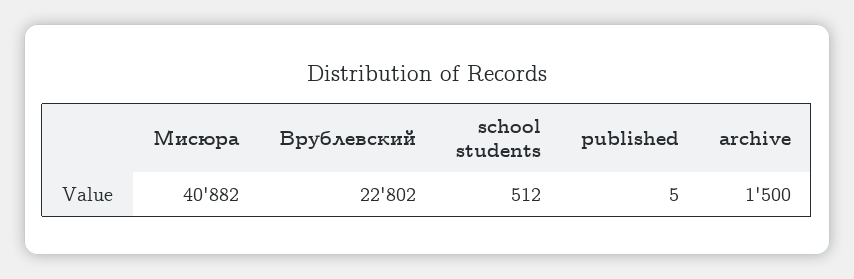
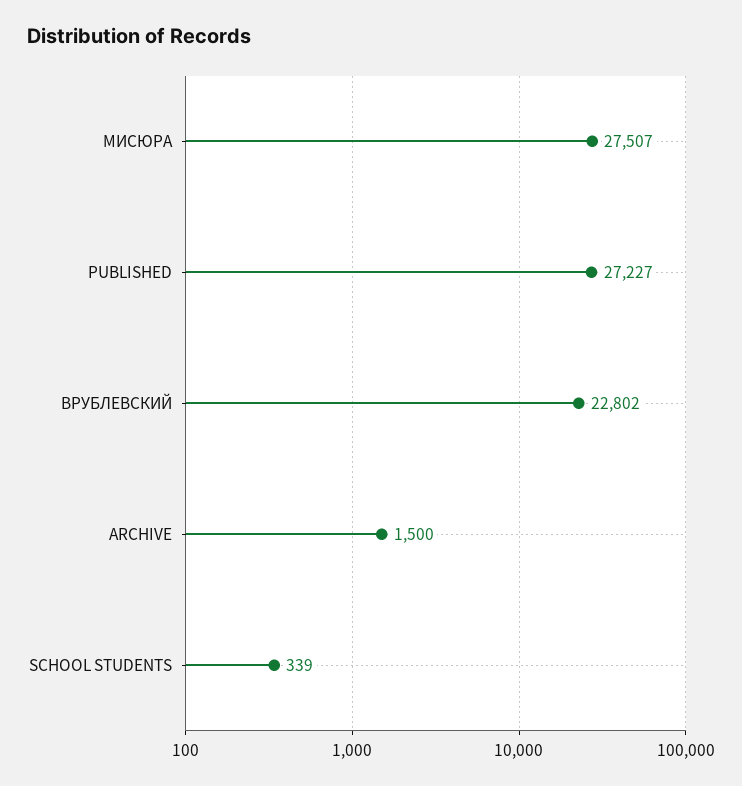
Мисюра: 40882 -> 27507
school students: 512 -> 339
published: 5 -> 27227

